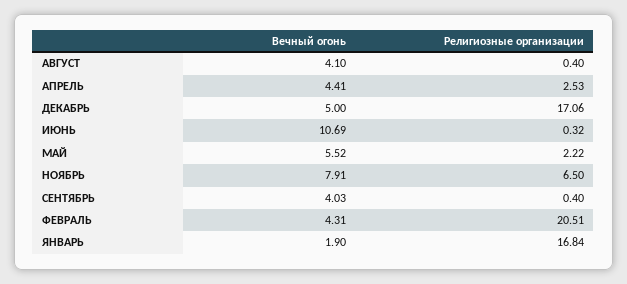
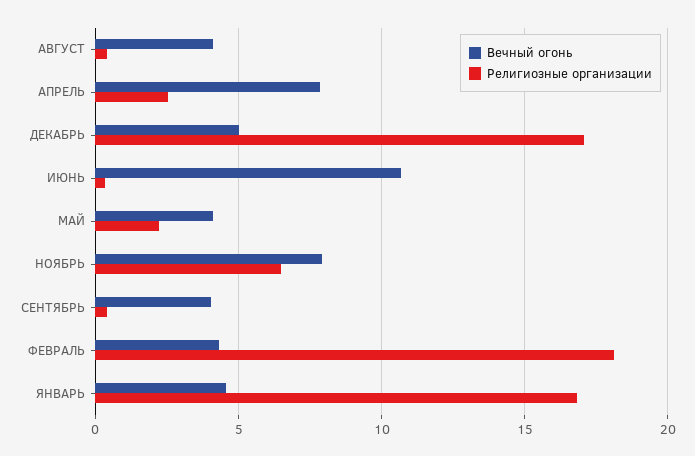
Вечный огонь, АПРЕЛЬ: 4.41 -> 8
Вечный огонь, МАЙ: 5.52 -> 4
Религиозные организации, ФЕВРАЛЬ: 20.51 -> 18
Вечный огонь, ЯНВАРЬ: 1.9 -> 4.5

